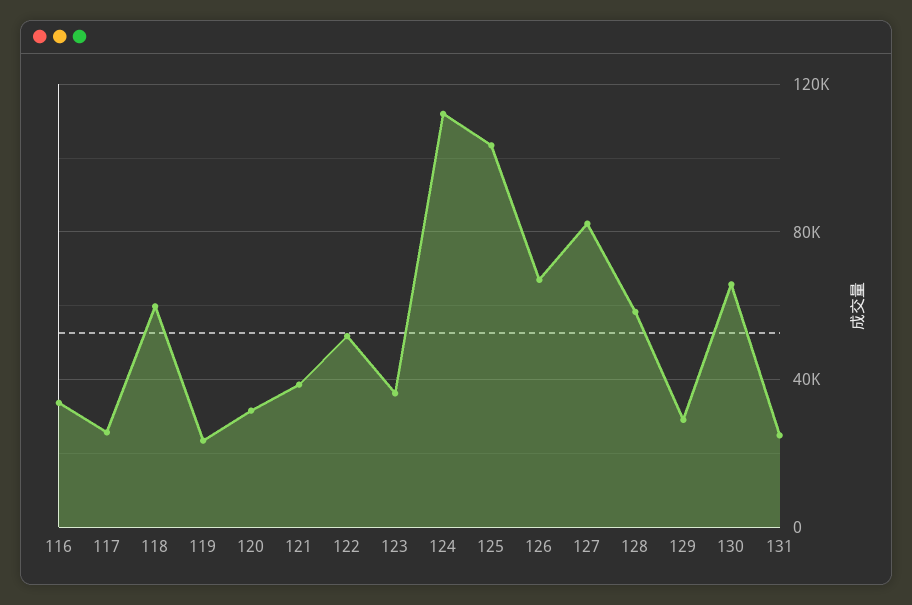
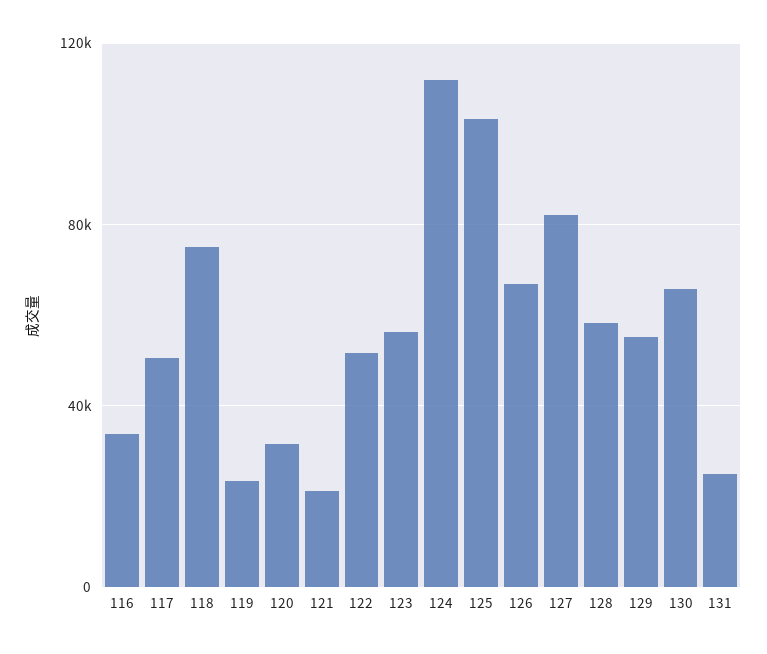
117: 25000 -> 50000
118: 60000 -> 75000
121: 40000 -> 20000
123: 35000 -> 55000
129: 30000 -> 55000

